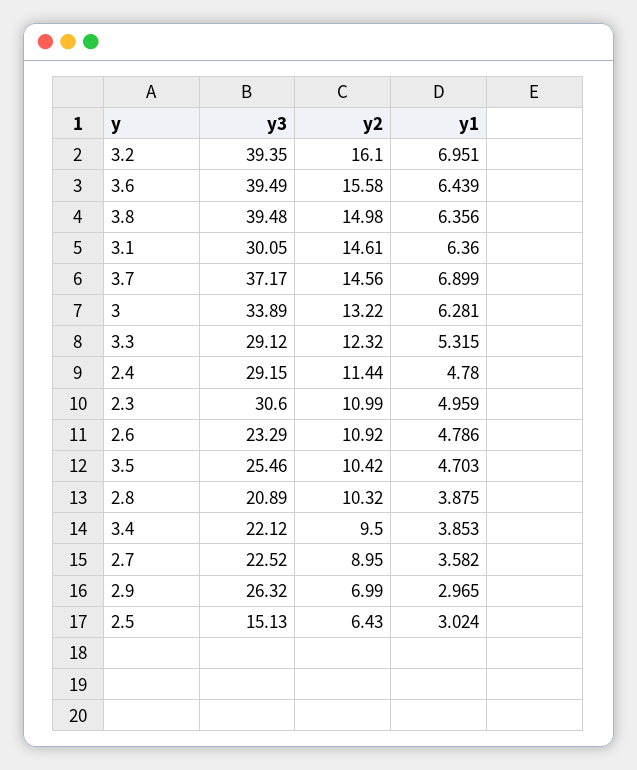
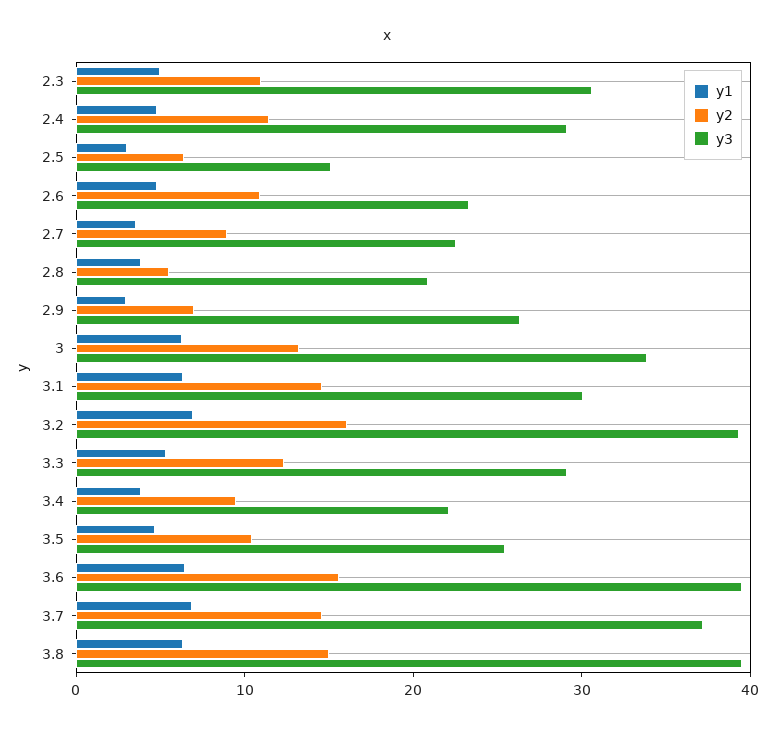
y2, 2.8: 10.32 -> 6

